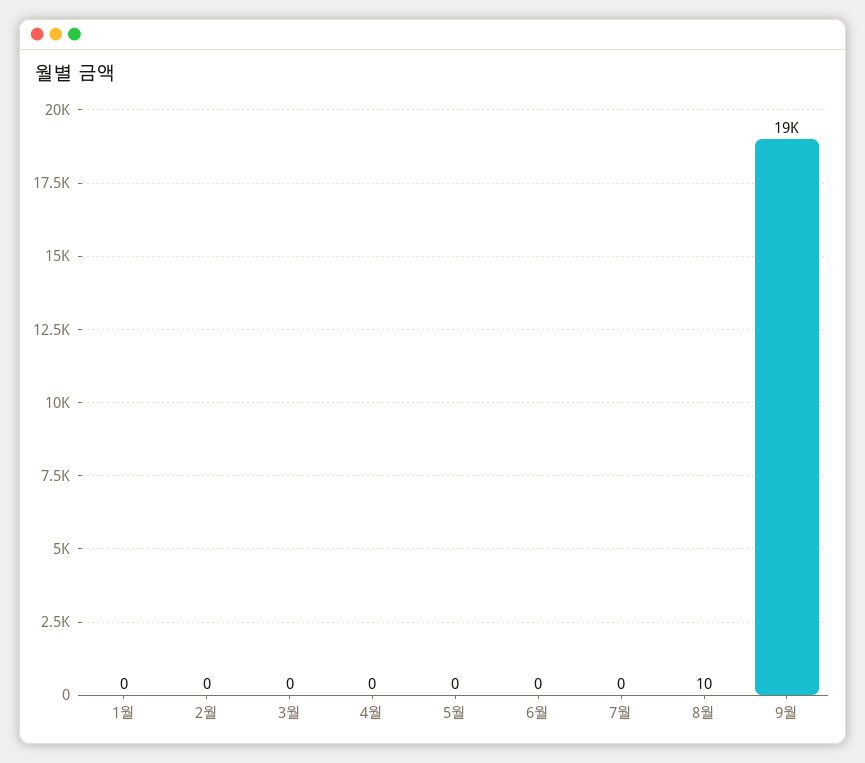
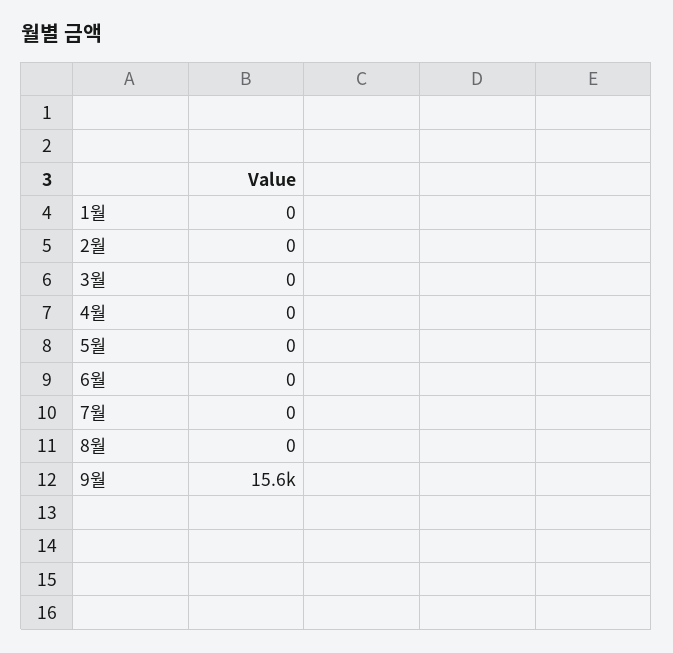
8월: 10 -> 0
9월: 19000 -> 15600

